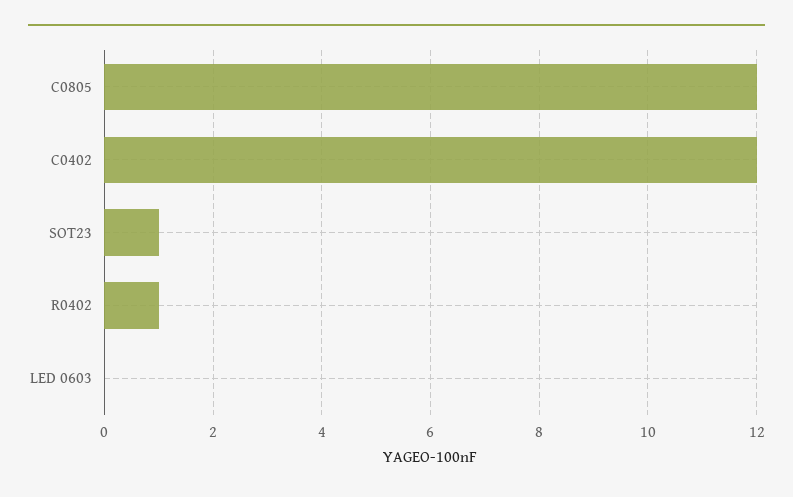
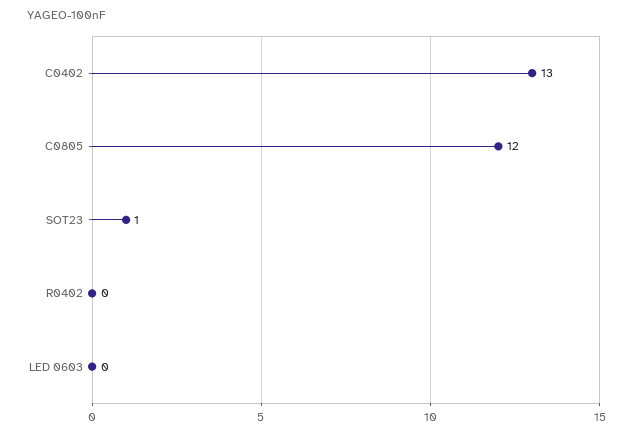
C0402: 12 -> 13
R0402: 1 -> 0

